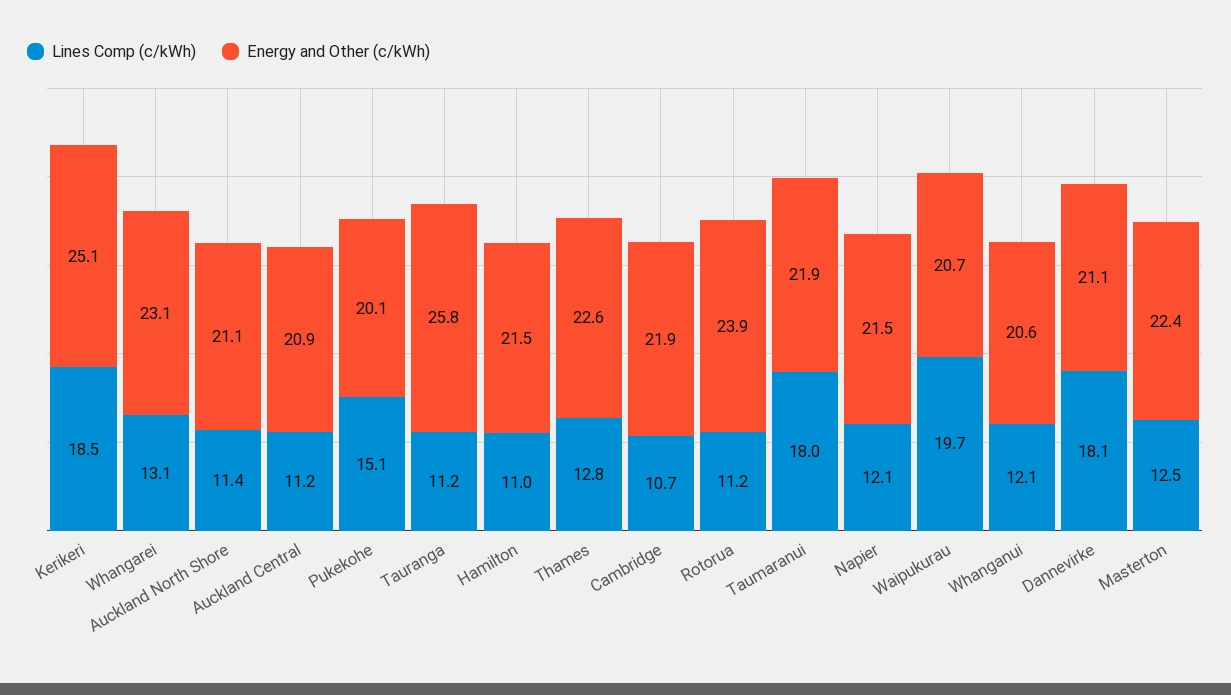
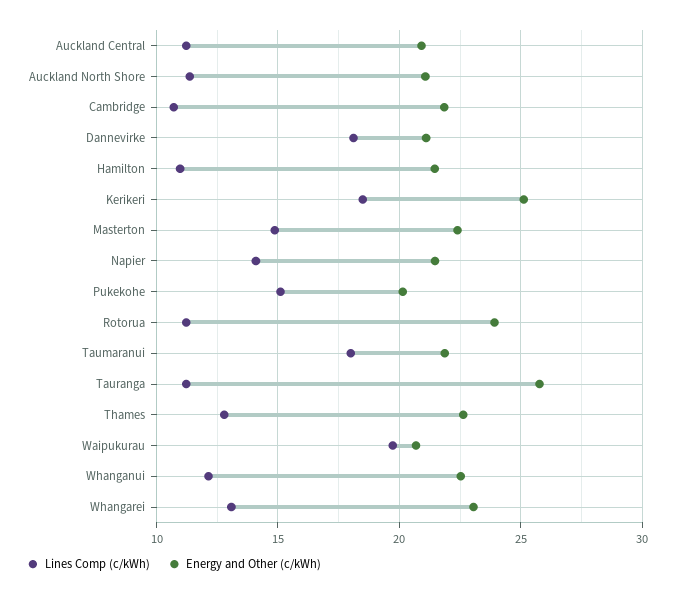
Lines Comp (c/kWh), Napier: 12.1 -> 14
Energy and Other (c/kWh), Whanganui: 20.6 -> 22.5
Lines Comp (c/kWh), Masterton: 12.5 -> 15

